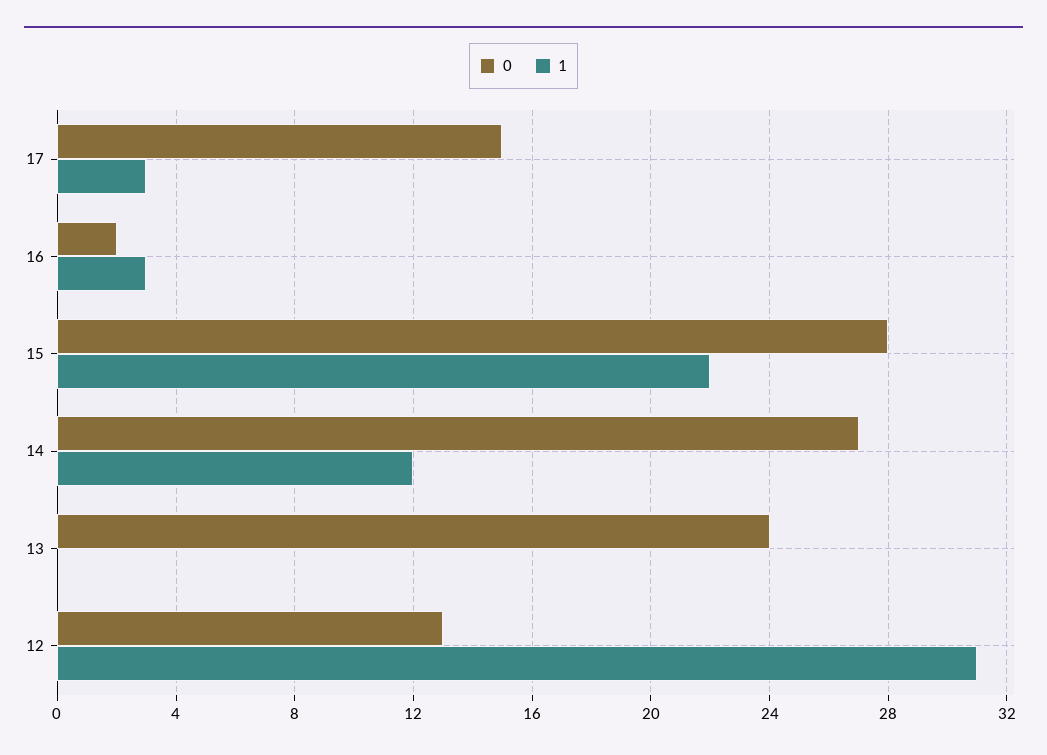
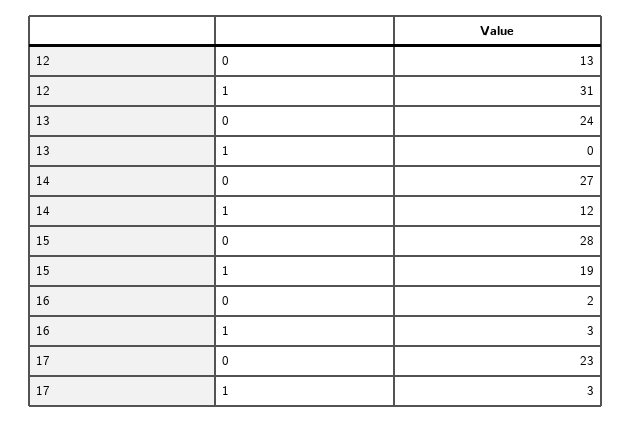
0, 17: 15 -> 23
1, 15: 22 -> 19

